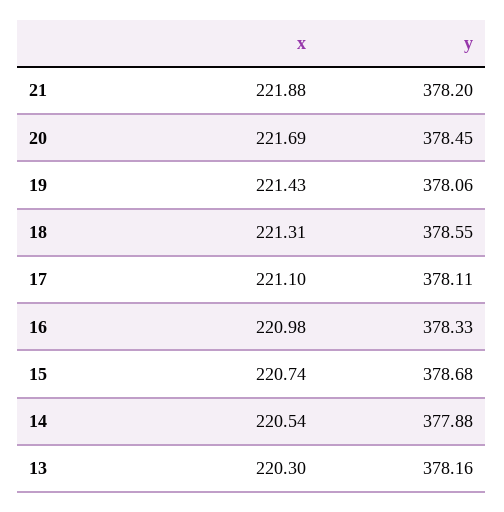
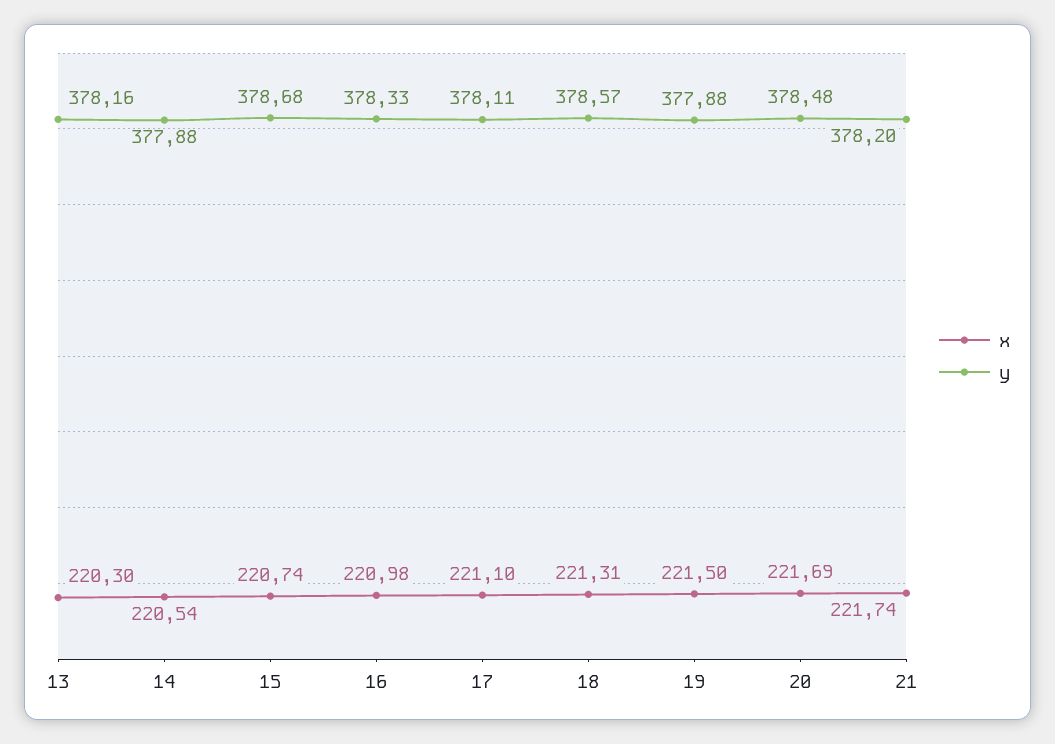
x, 21: 221.88 -> 221.74
y, 20: 378.45 -> 378.48
x, 19: 221.43 -> 221.5
y, 19: 378.06 -> 377.88
y, 18: 378.55 -> 378.57

